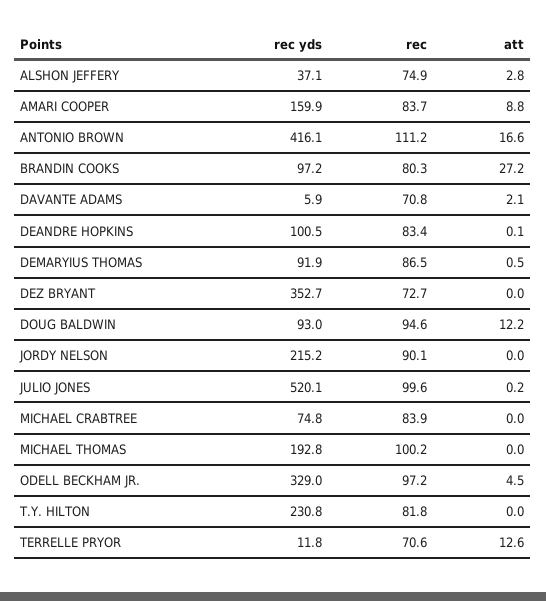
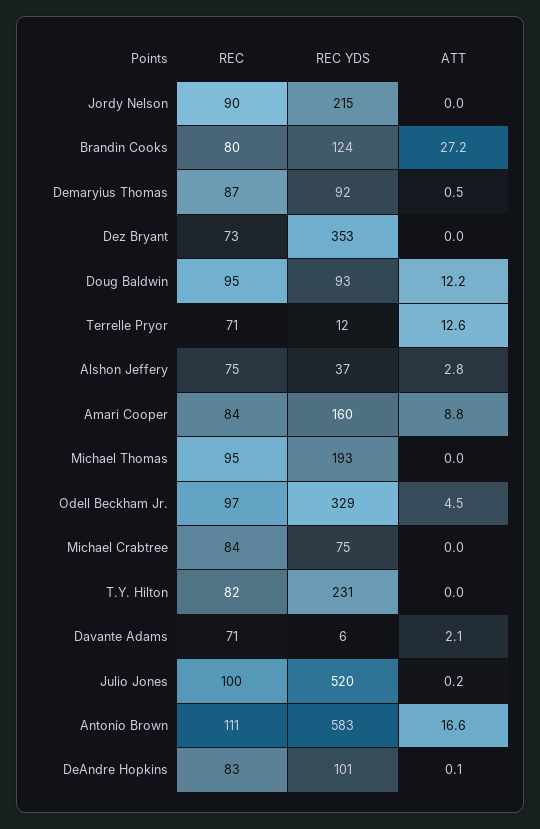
rec yds, ANTONIO BROWN: 416.1 -> 583
rec yds, BRANDIN COOKS: 97.2 -> 124
rec, MICHAEL THOMAS: 100.2 -> 95

